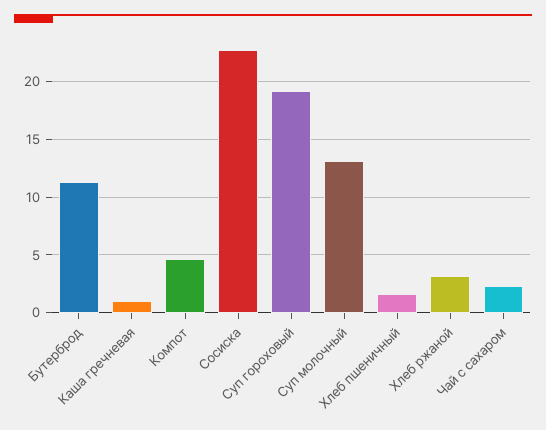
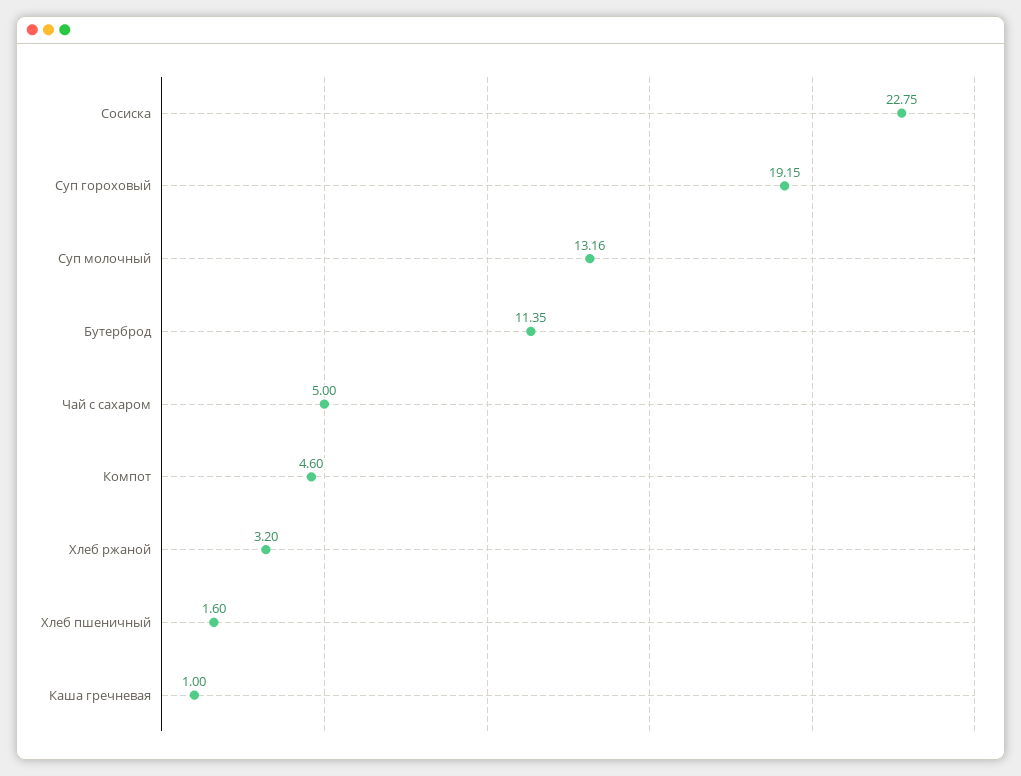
Чай с сахаром: 2 -> 5

